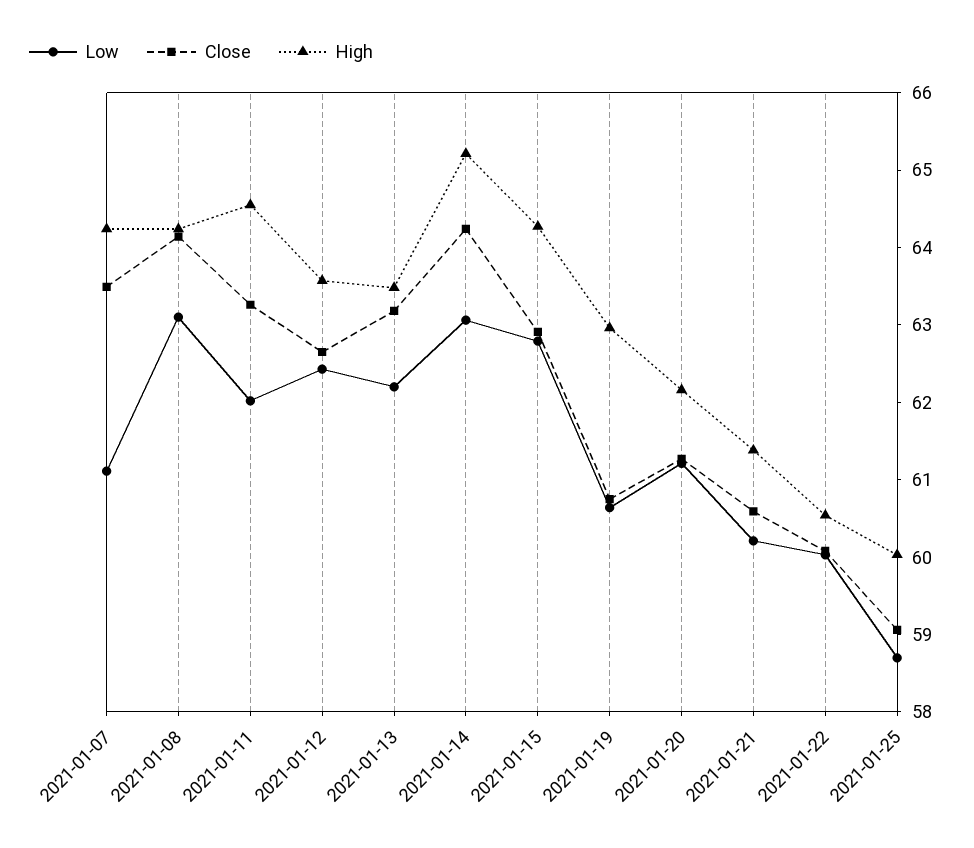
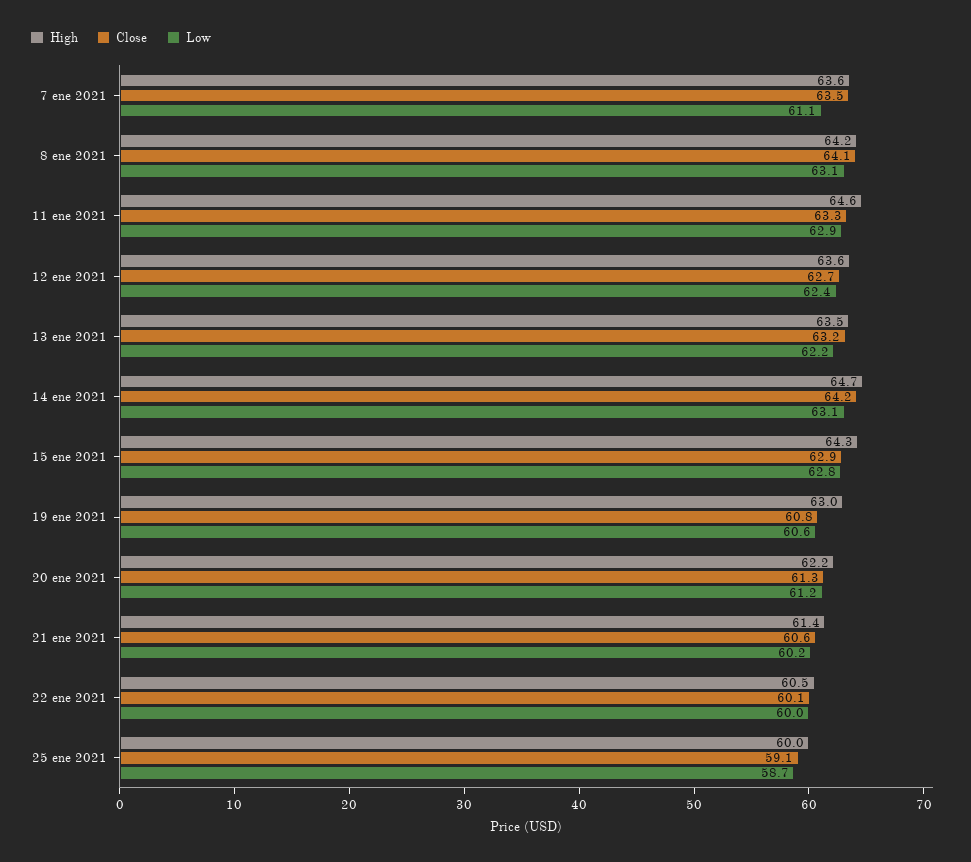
High, 2021-01-07: 64.2 -> 63.6
Low, 2021-01-11: 62 -> 62.9
High, 2021-01-14: 65.2 -> 64.7

